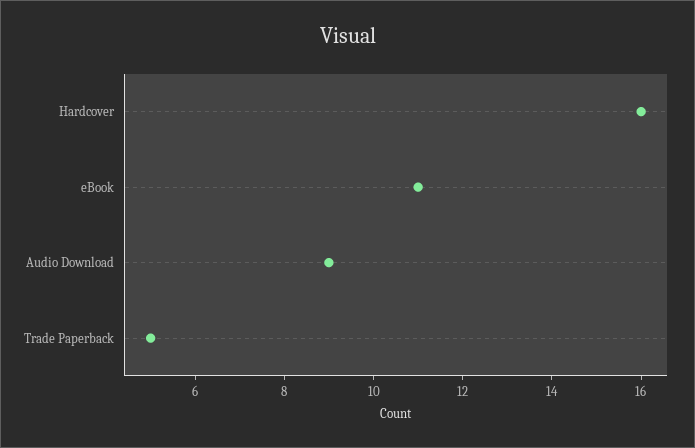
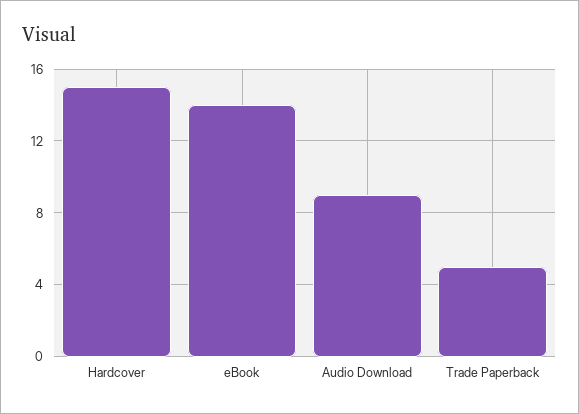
Hardcover: 16 -> 15
eBook: 11 -> 14

